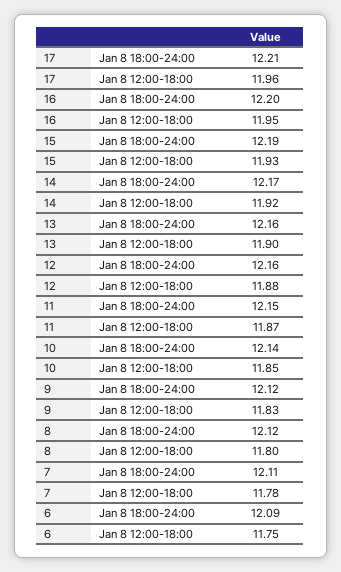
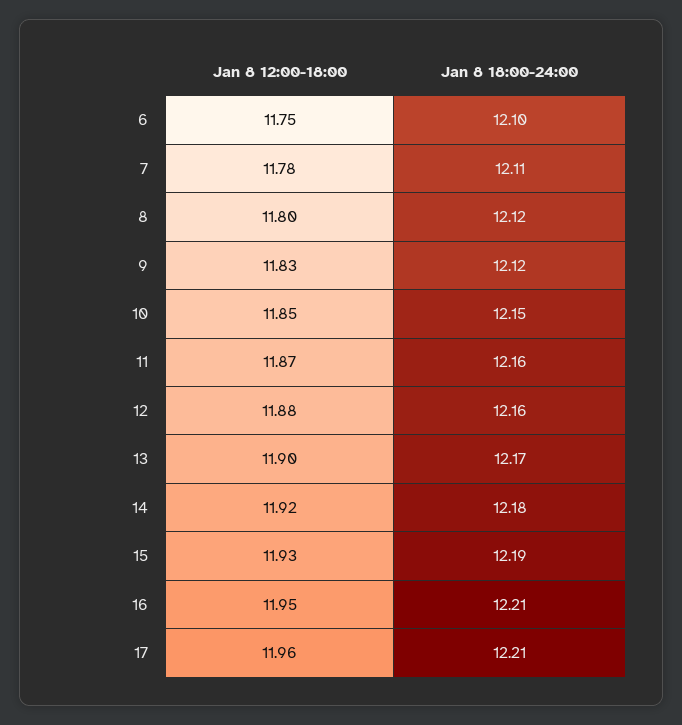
16, Jan 8 18:00-24:00: 12.2 -> 12.21
14, Jan 8 18:00-24:00: 12.17 -> 12.18
13, Jan 8 18:00-24:00: 12.16 -> 12.17
11, Jan 8 18:00-24:00: 12.15 -> 12.16
10, Jan 8 18:00-24:00: 12.14 -> 12.15
6, Jan 8 18:00-24:00: 12.09 -> 12.1

